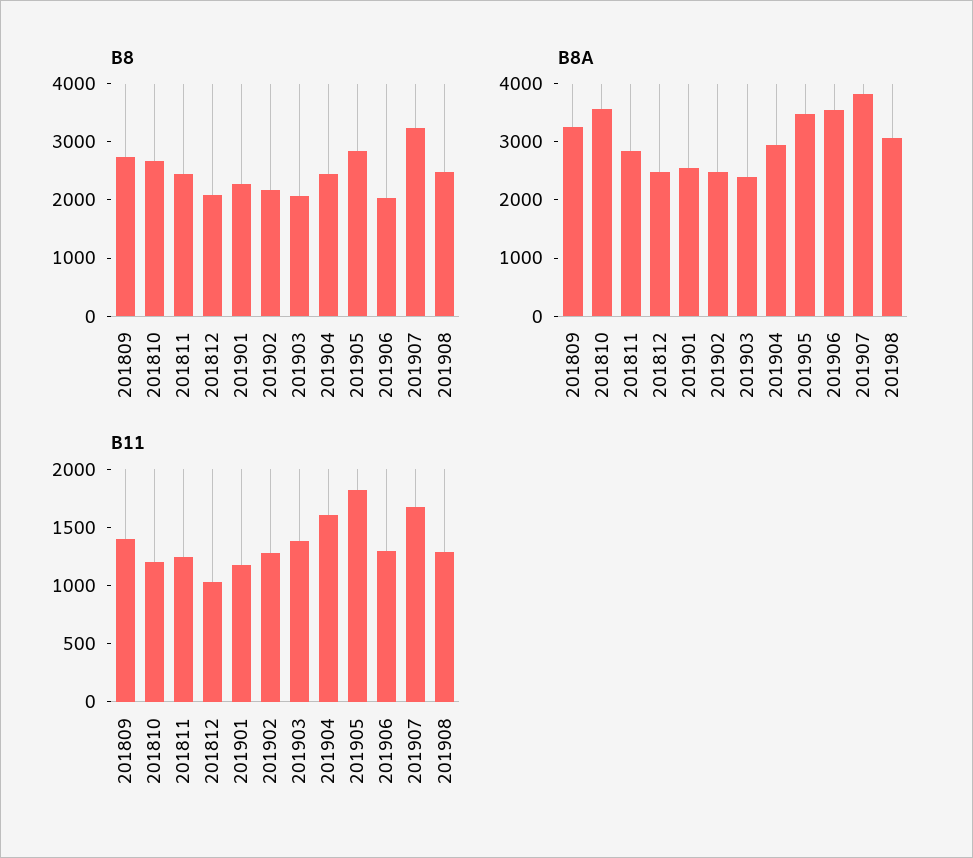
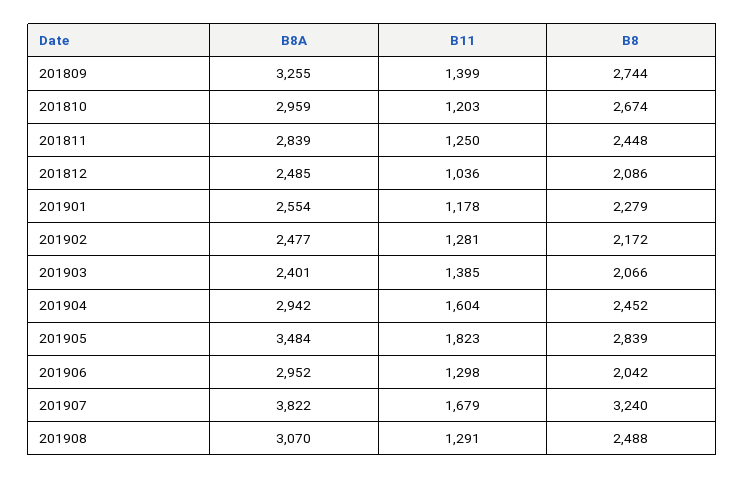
B8A, 201810: 3600 -> 2959
B8A, 201906: 3600 -> 2952

